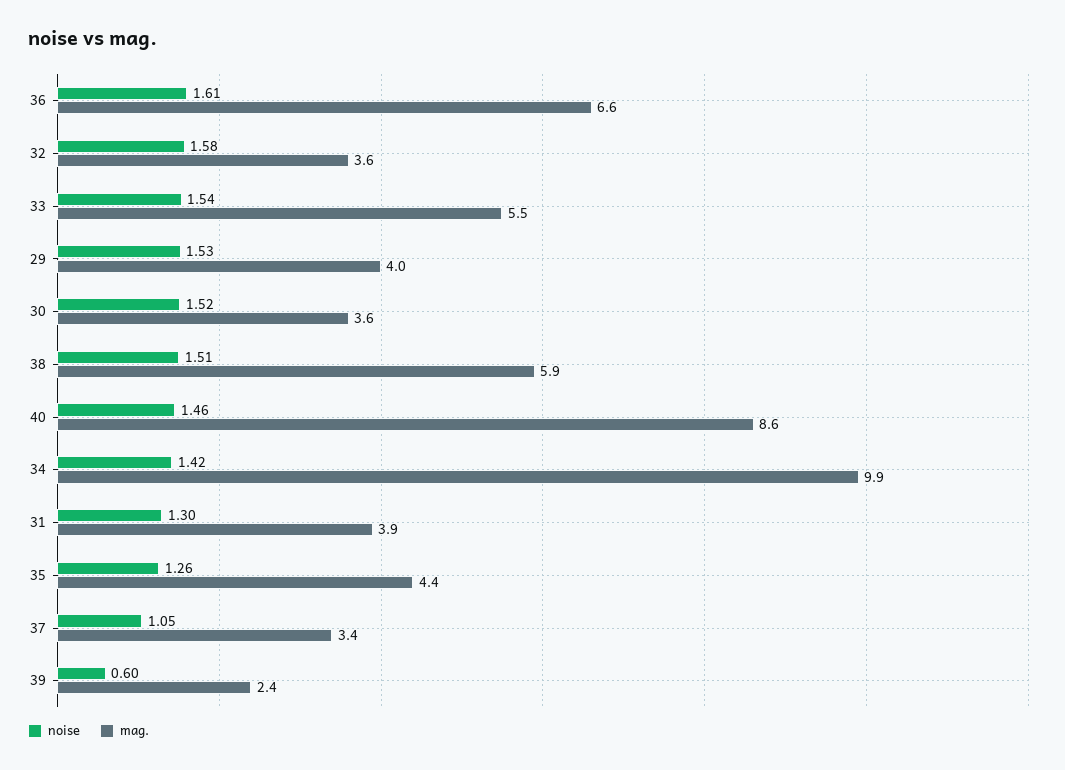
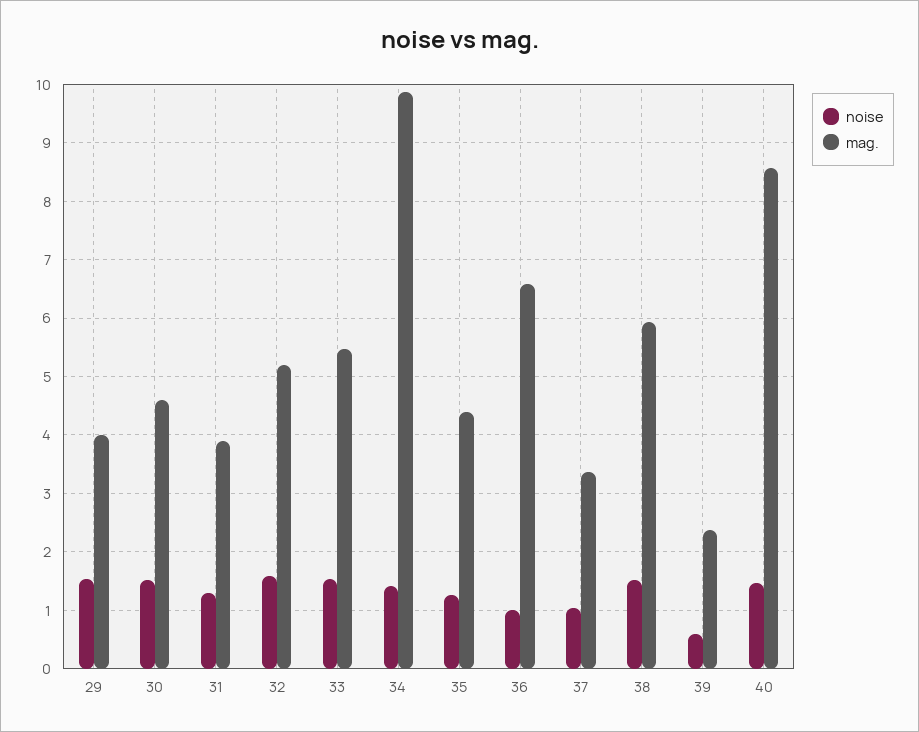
noise, 36: 1.61 -> 1
mag., 32: 3.6 -> 5.2
mag., 30: 3.6 -> 4.6

